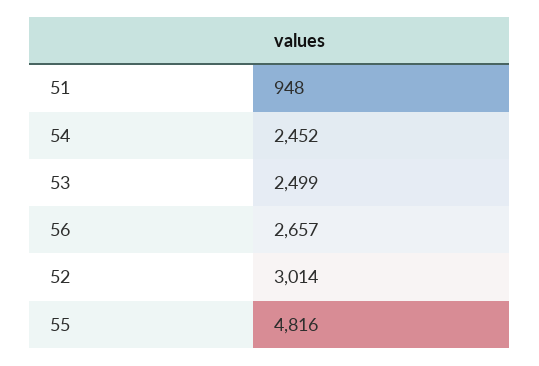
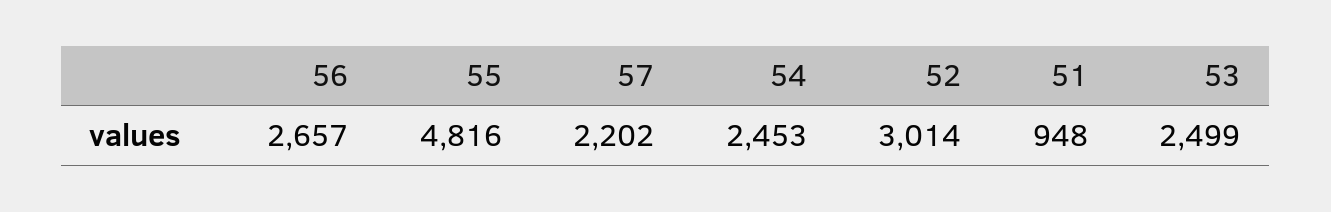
54: 2452 -> 2453
57: none -> 2202

